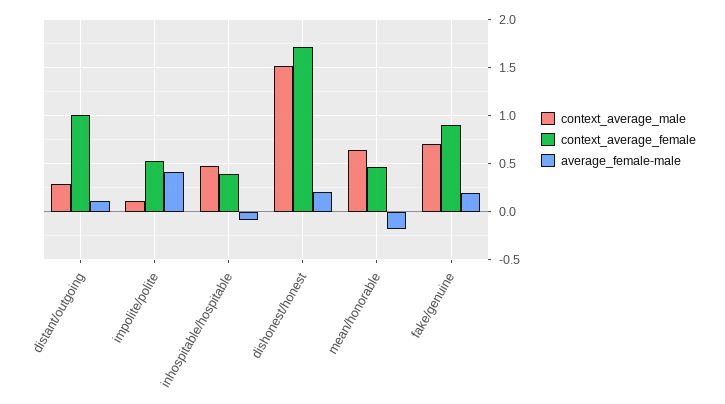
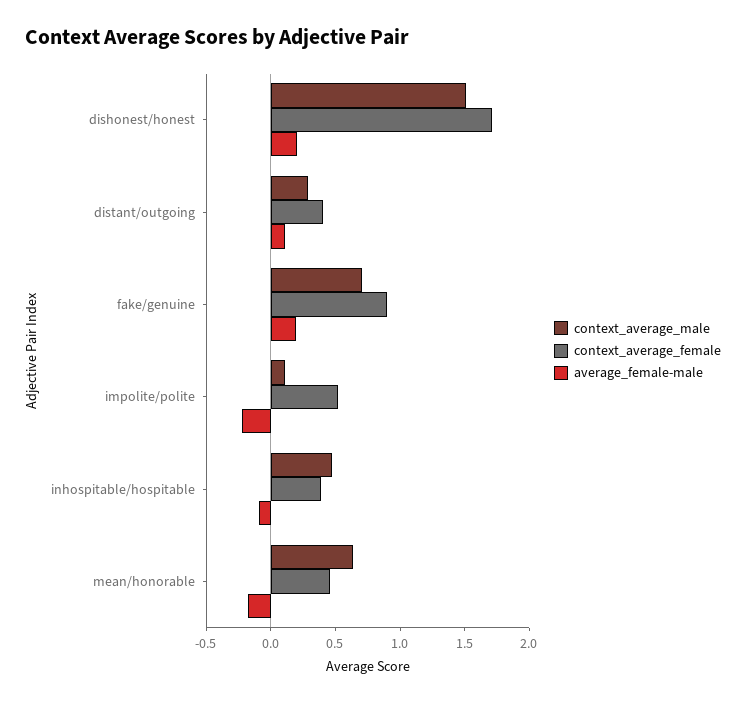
context_average_female, distant/outgoing: 1 -> 0.4
average_female-male, impolite/polite: 0.4 -> -0.2

